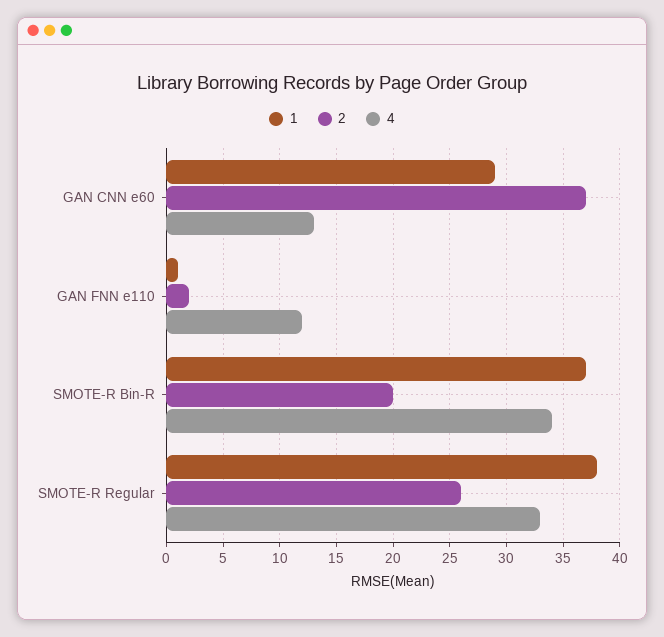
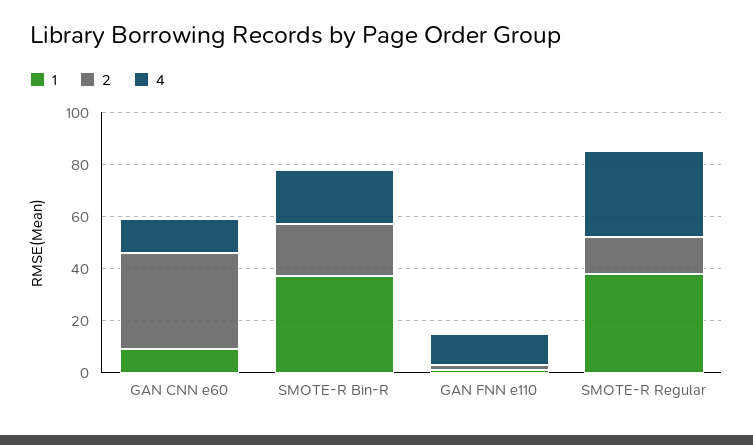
1, GAN CNN e60: 29 -> 10
4, SMOTE-R Bin-R: 34 -> 20
2, SMOTE-R Regular: 26 -> 15

